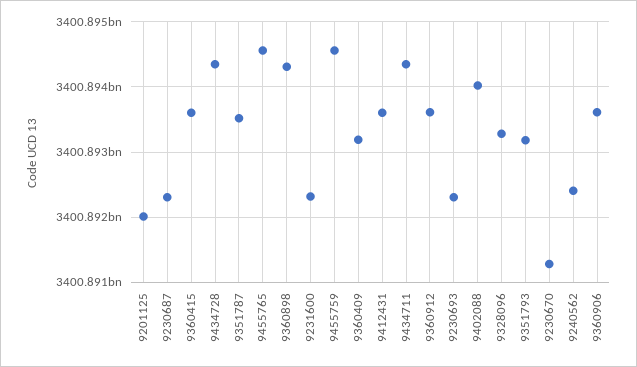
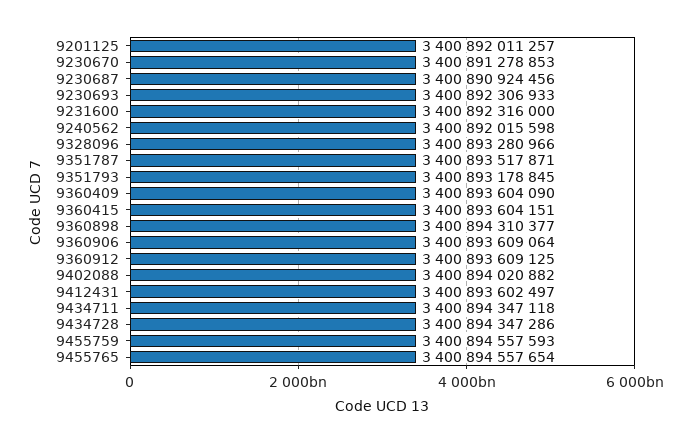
9230687: 3400892300000 -> 3400890924456
9360409: 3400893200000 -> 3400893604090
9240562: 3400892400000 -> 3400892015598

